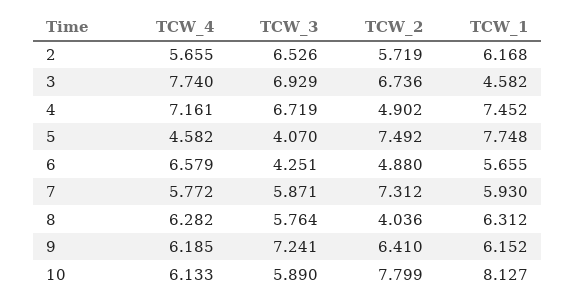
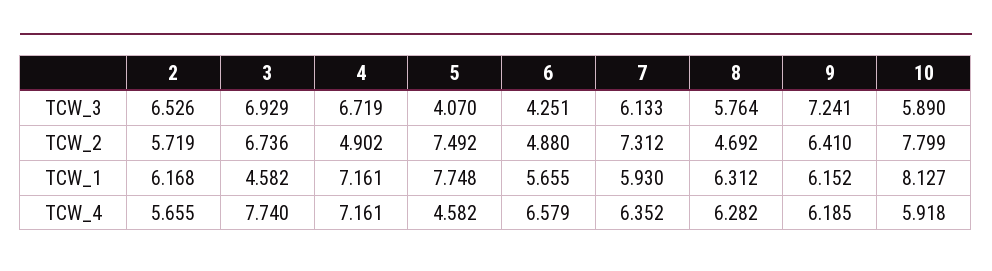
TCW_1, 4: 7.452 -> 7.161
TCW_4, 7: 5.772 -> 6.352
TCW_3, 7: 5.871 -> 6.133
TCW_2, 8: 4.036 -> 4.692
TCW_4, 10: 6.133 -> 5.918

